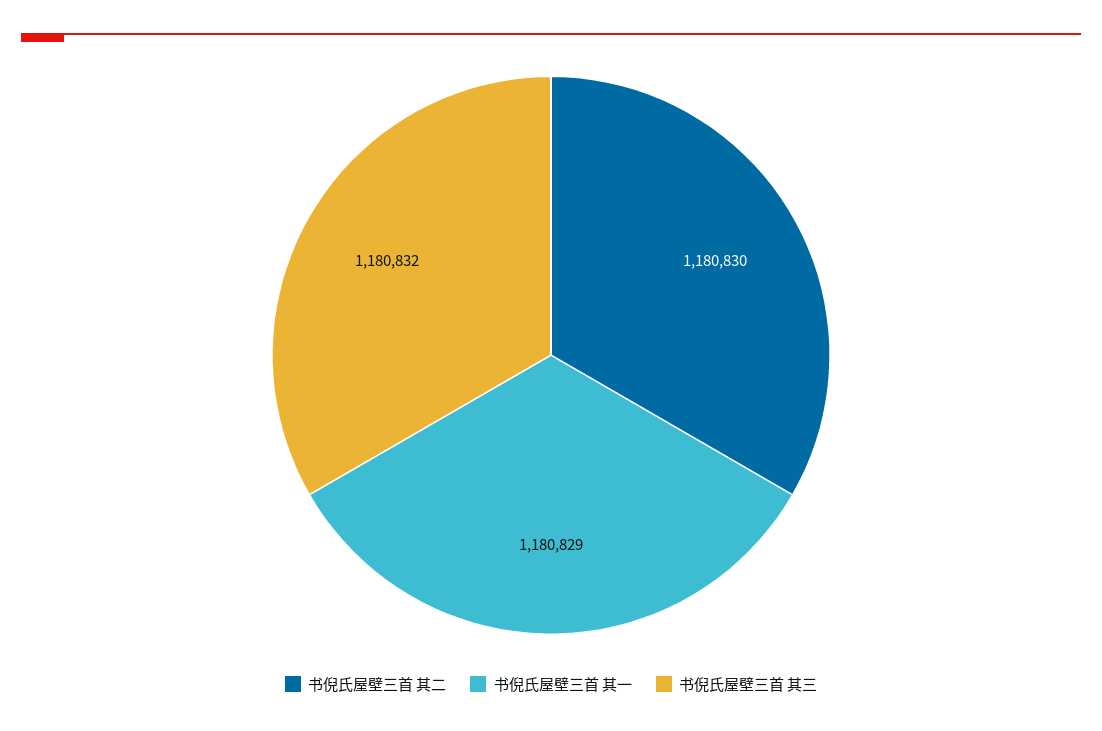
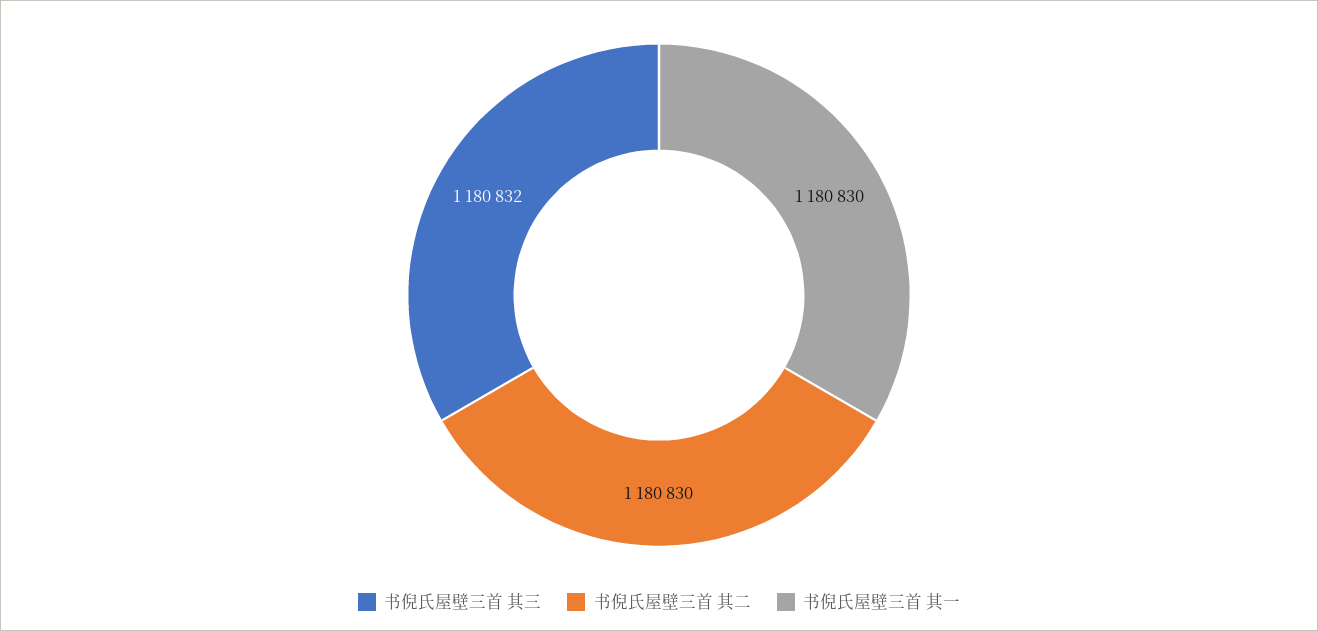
书倪氏屋壁三首 其一: 1180829 -> 1180830

